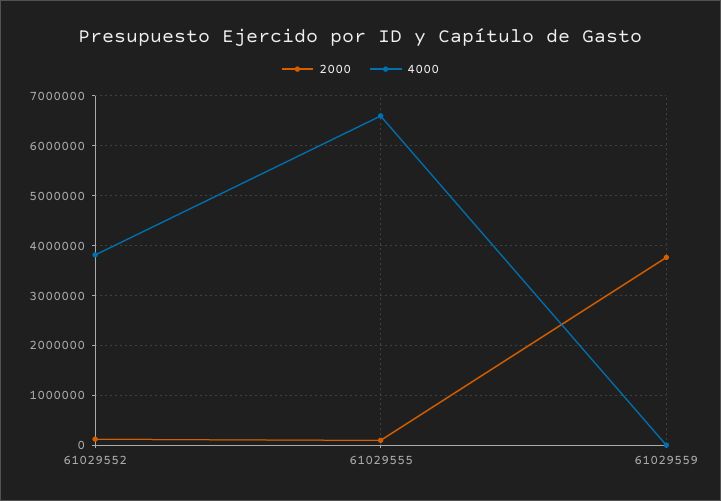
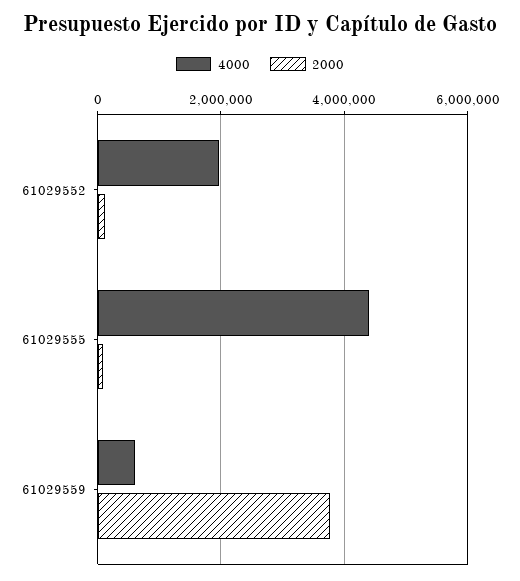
4000, 61029552: 3800000 -> 2000000
4000, 61029555: 6600000 -> 4400000
4000, 61029559: 0 -> 600000

